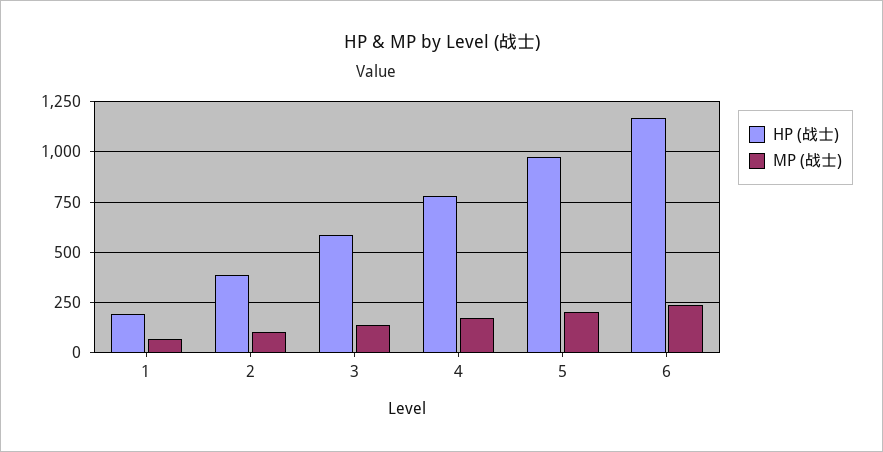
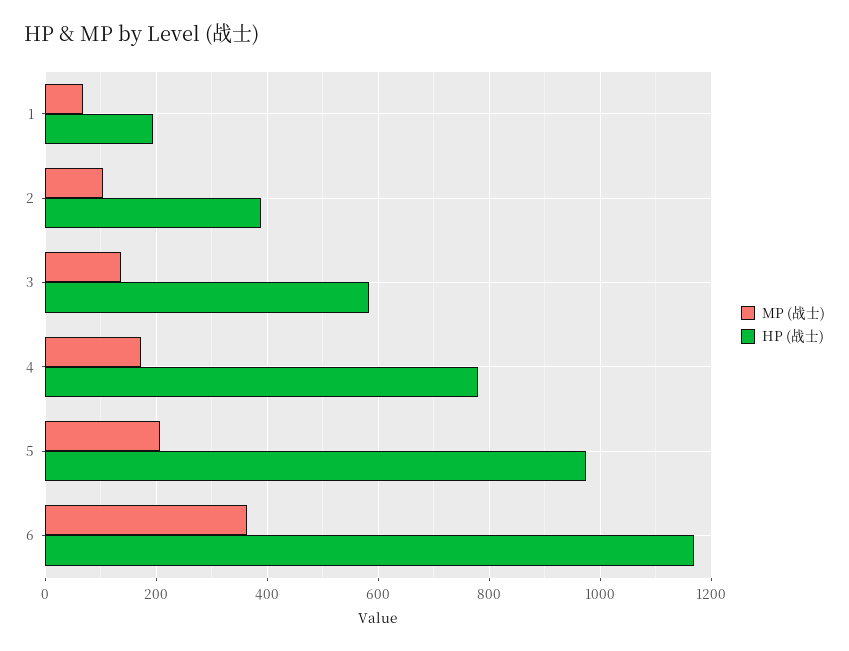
MP (战士), 6: 250 -> 360

